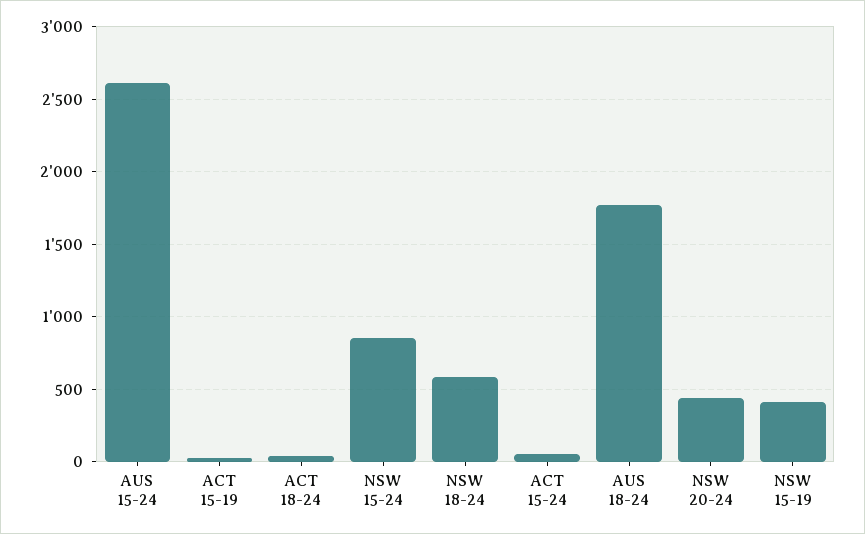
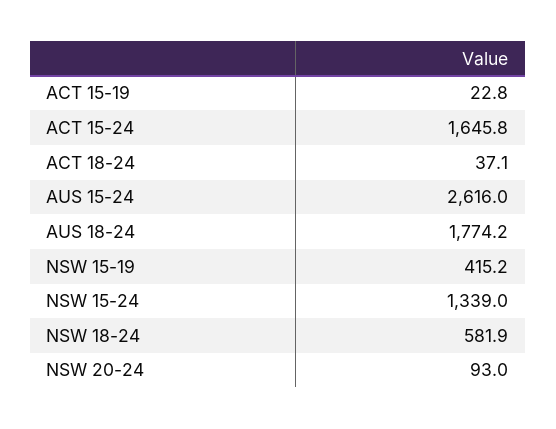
NSW 15-24: 850 -> 1339
ACT 15-24: 50 -> 1645.8
NSW 20-24: 450 -> 93

